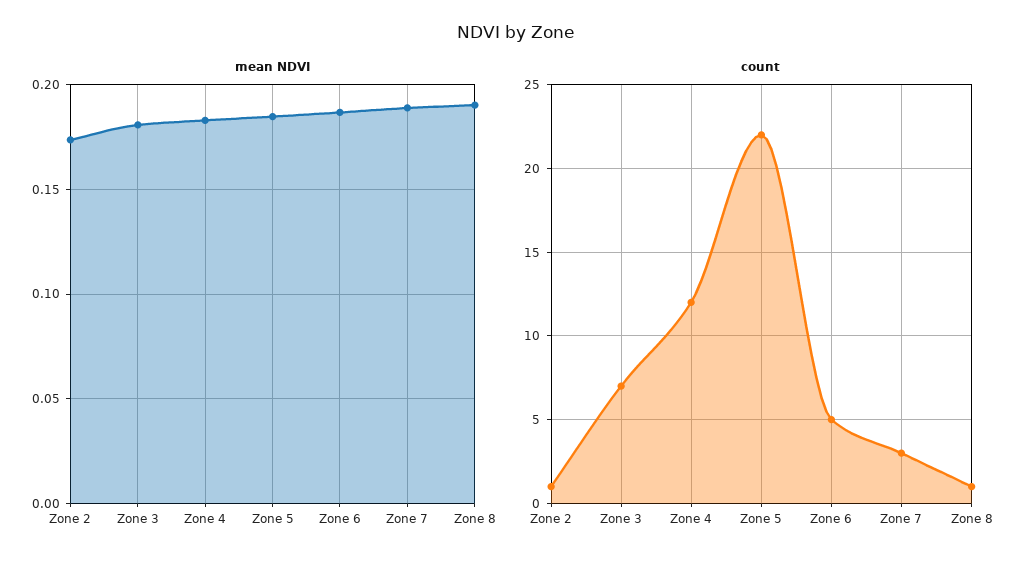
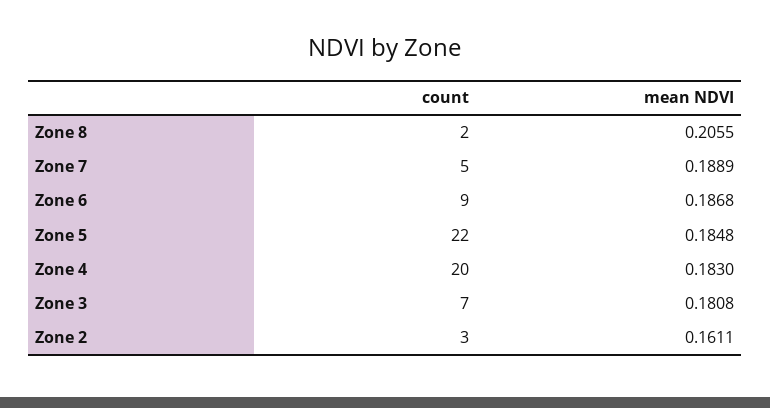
mean NDVI, Zone 2: 0.175 -> 0.1611
mean NDVI, Zone 8: 0.19 -> 0.2055
count, Zone 2: 1 -> 3
count, Zone 4: 12 -> 20
count, Zone 6: 5 -> 9
count, Zone 7: 3 -> 5
count, Zone 8: 1 -> 2

